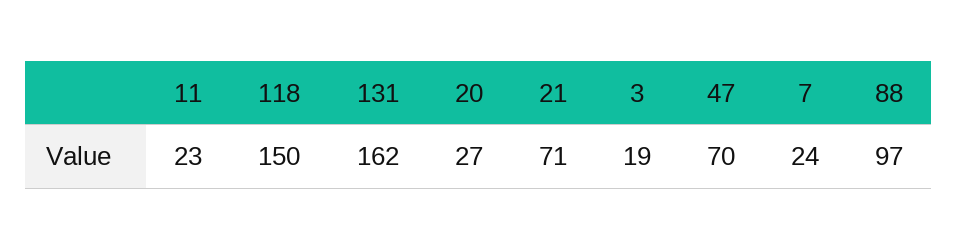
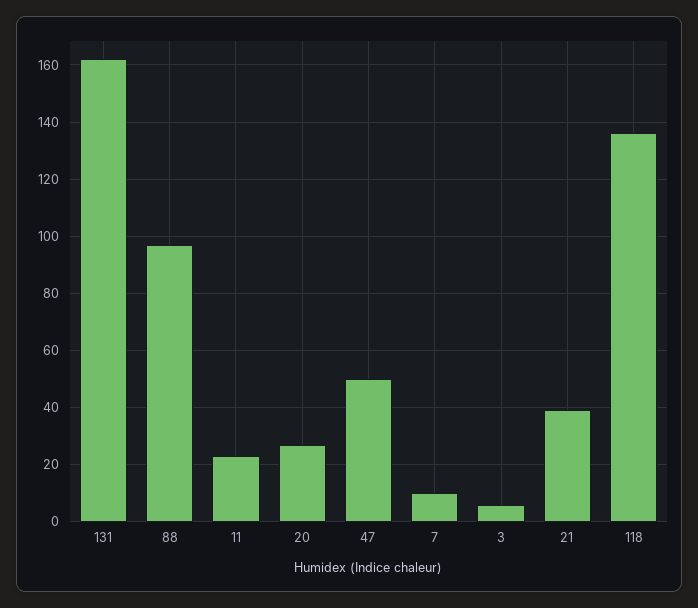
118: 150 -> 135
21: 71 -> 40
3: 19 -> 5
47: 70 -> 50
7: 24 -> 10

